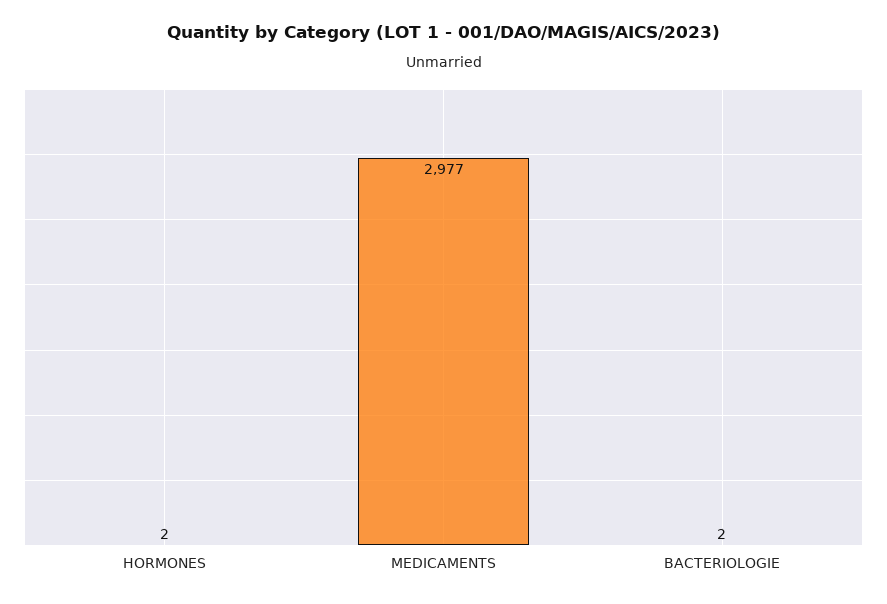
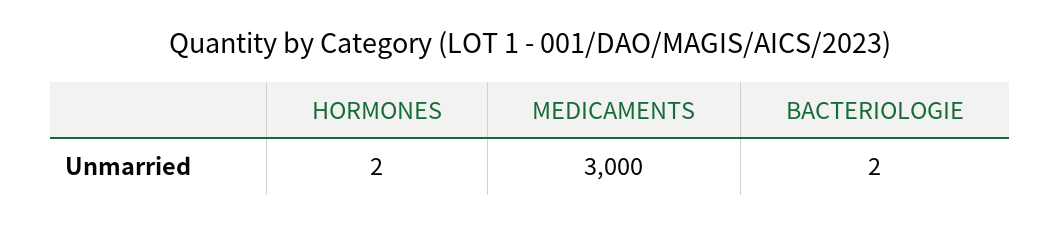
MEDICAMENTS: 2977 -> 3000

